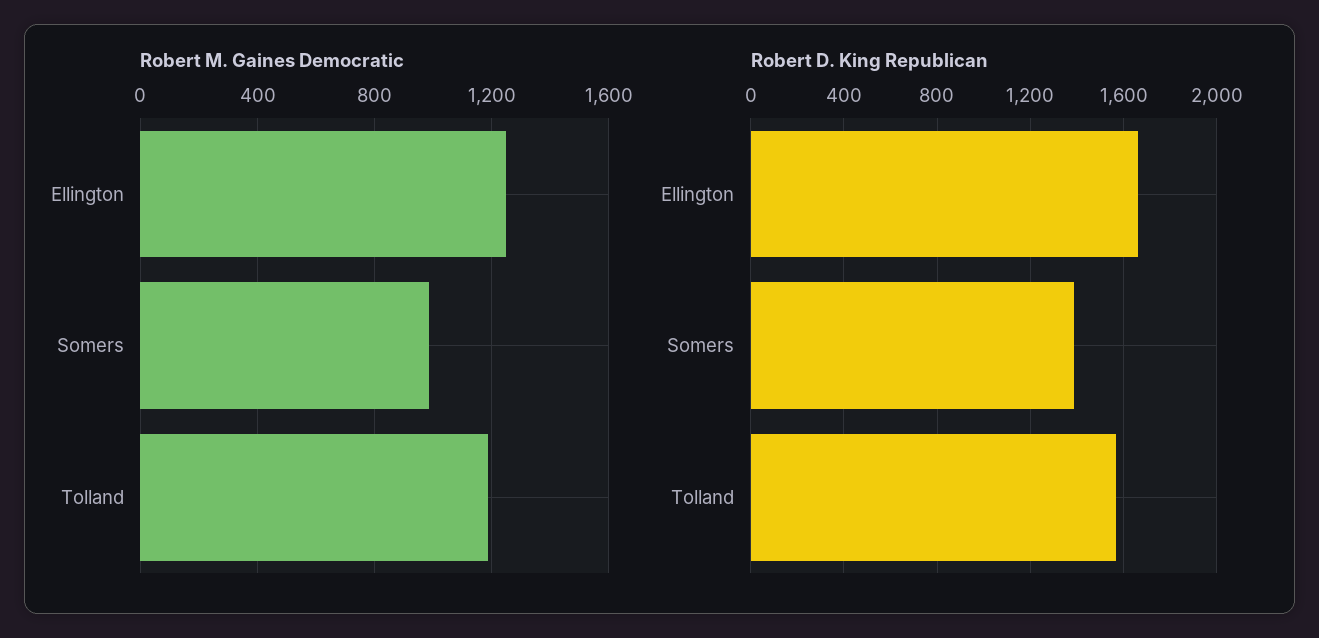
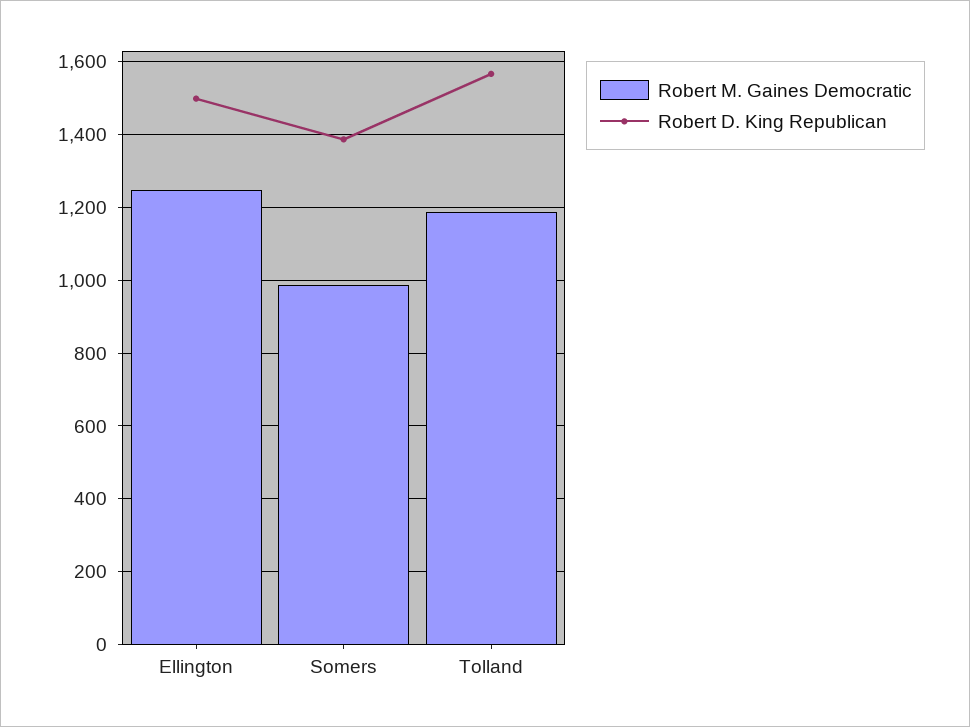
Robert D. King Republican, Ellington: 1650 -> 1500

